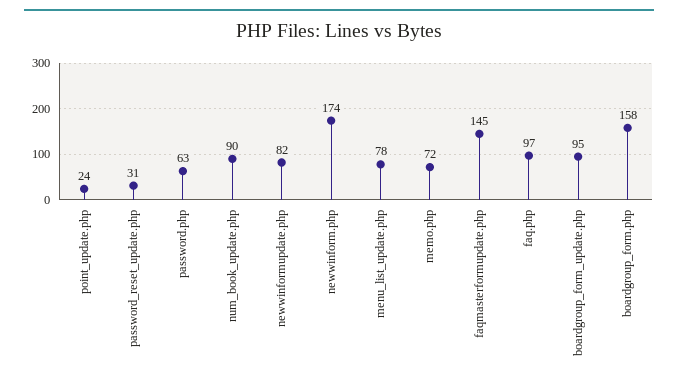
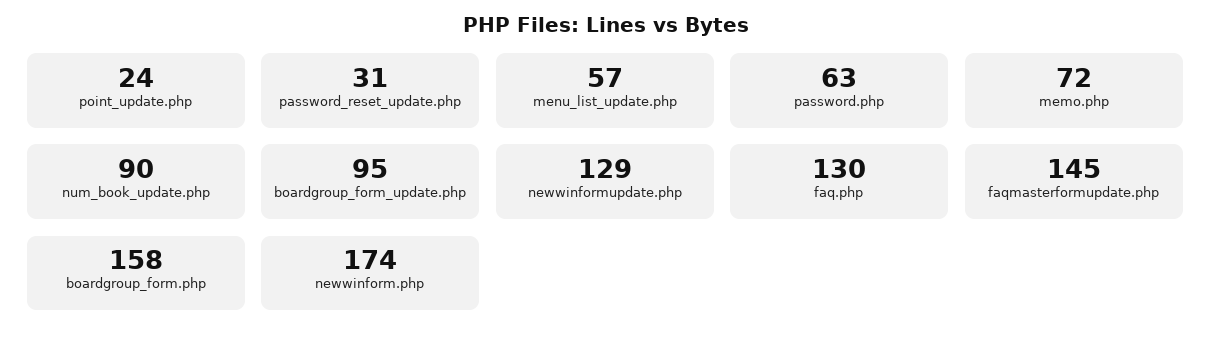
newwinformupdate.php: 82 -> 129
menu_list_update.php: 78 -> 57
faq.php: 97 -> 130

